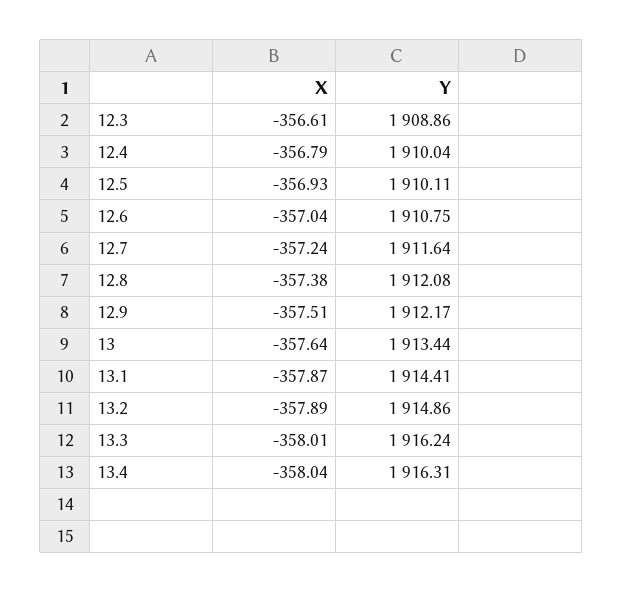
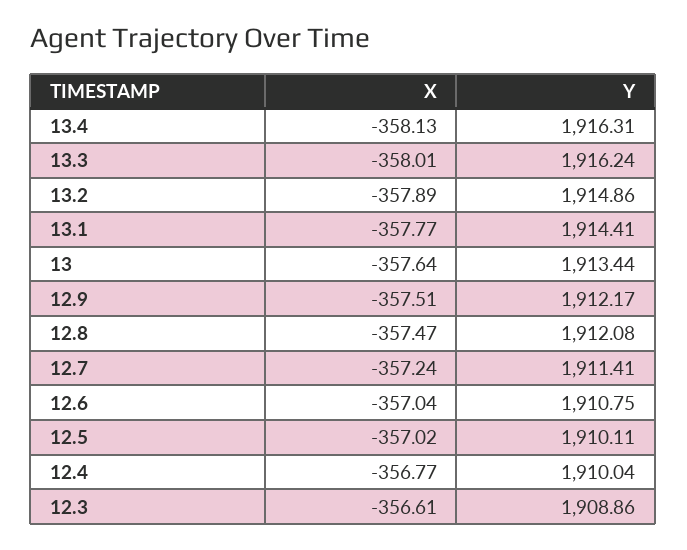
X, 12.4: -356.79 -> -356.77
X, 12.5: -356.93 -> -357.02
Y, 12.7: 1911.64 -> 1911.41
X, 12.8: -357.38 -> -357.47
X, 13.1: -357.87 -> -357.77
X, 13.4: -358.04 -> -358.13

